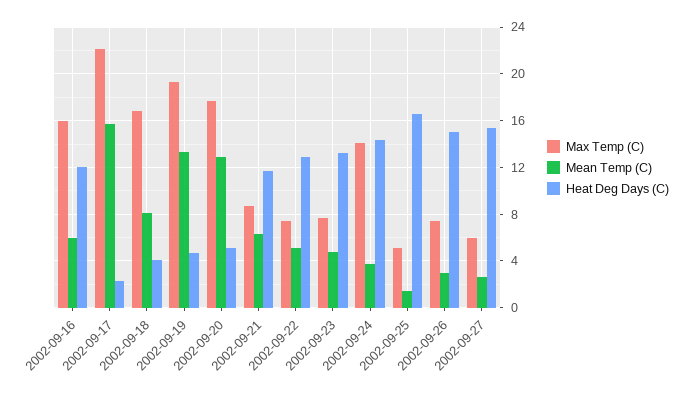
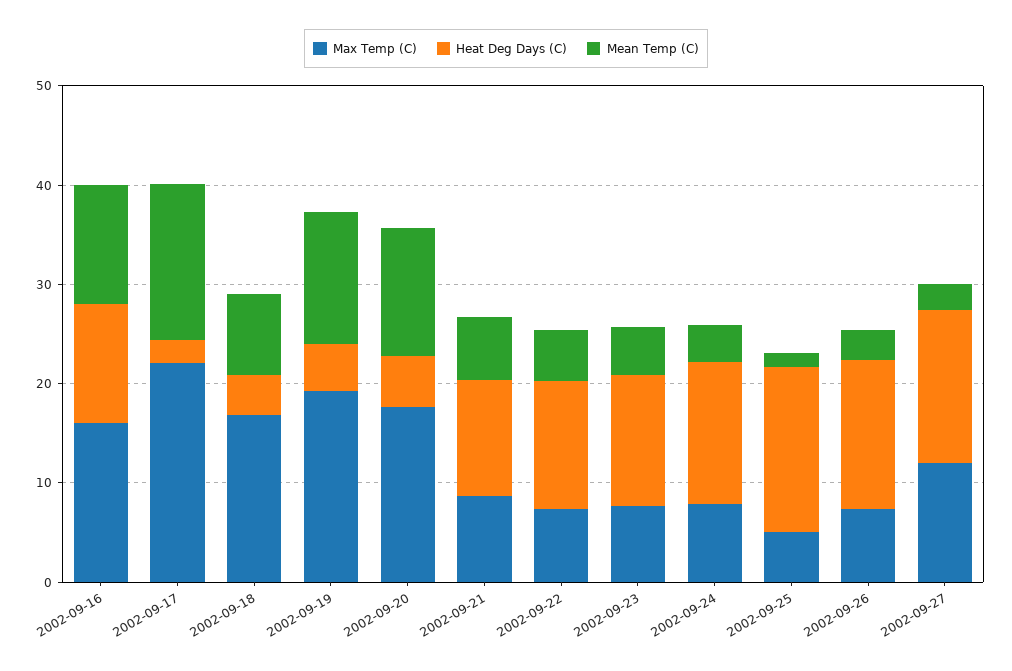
Mean Temp (C), 2002-09-16: 6 -> 12
Max Temp (C), 2002-09-24: 14 -> 8
Max Temp (C), 2002-09-27: 6 -> 12

